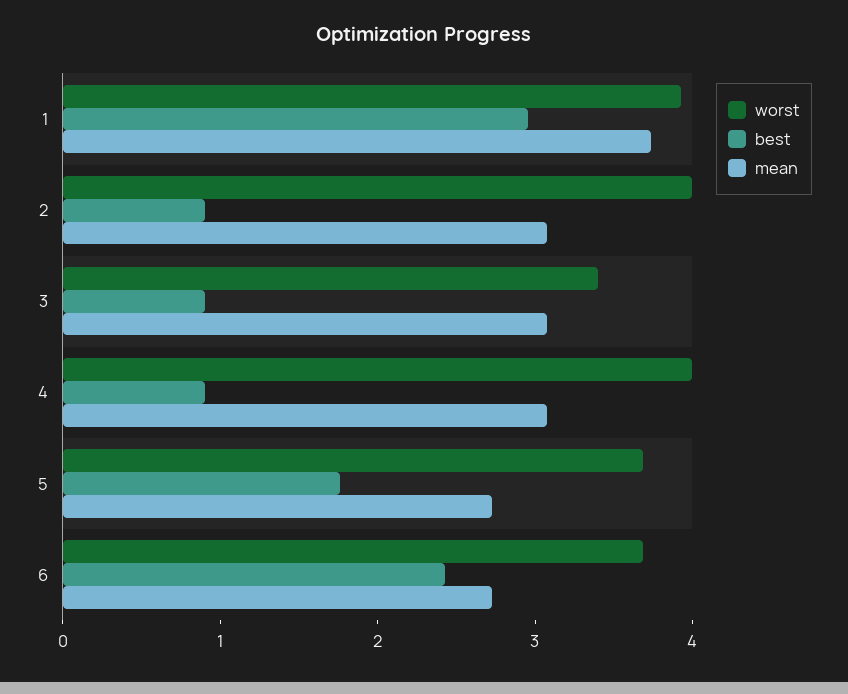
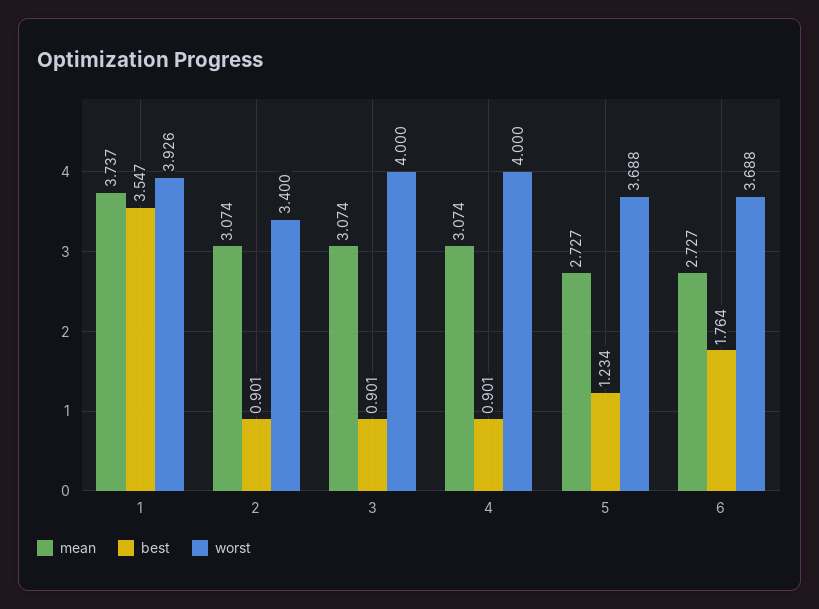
best, 1: 3 -> 3.547
worst, 2: 4 -> 3.4
worst, 3: 3.4 -> 4
best, 5: 1.8 -> 1.234
best, 6: 2.4 -> 1.764

